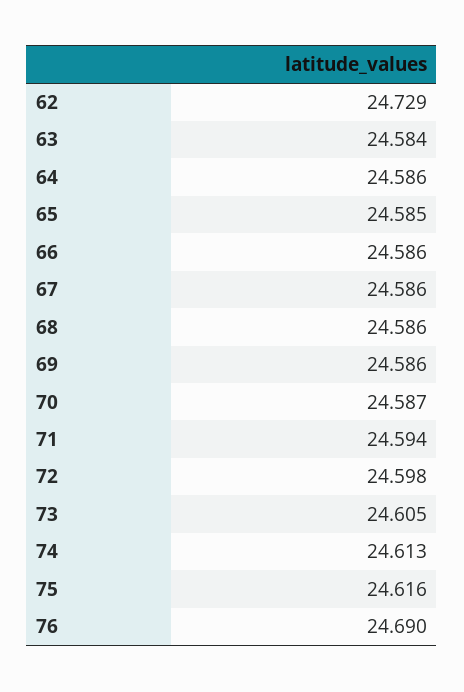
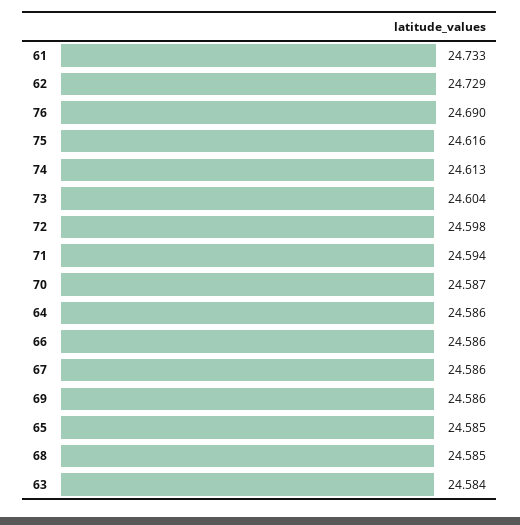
68: 24.586 -> 24.585
73: 24.605 -> 24.604
61: none -> 24.733

